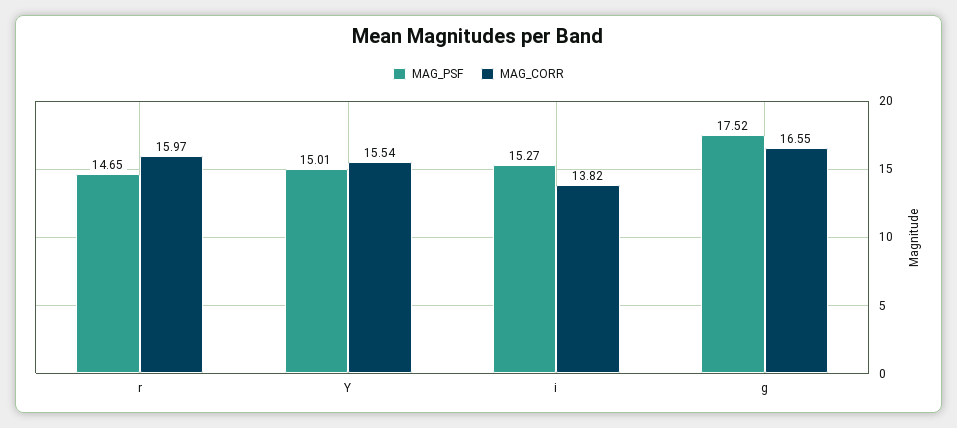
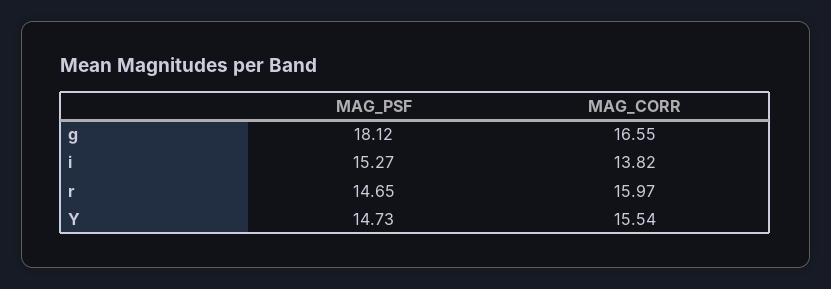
MAG_PSF, Y: 15.01 -> 14.73
MAG_PSF, g: 17.52 -> 18.12

